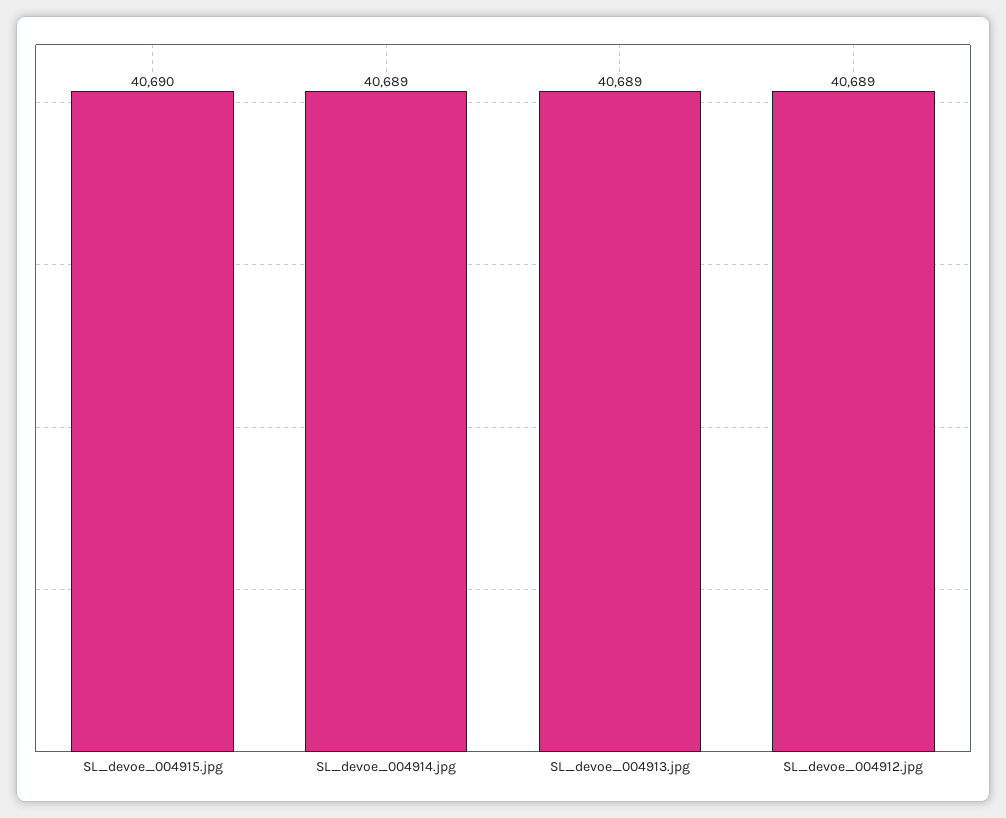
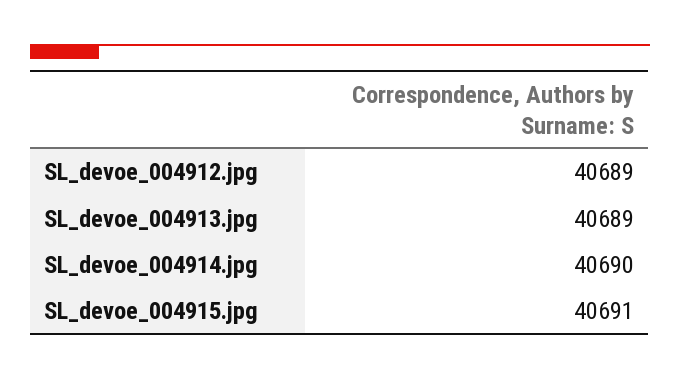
SL_devoe_004915.jpg: 40690 -> 40691
SL_devoe_004914.jpg: 40689 -> 40690

